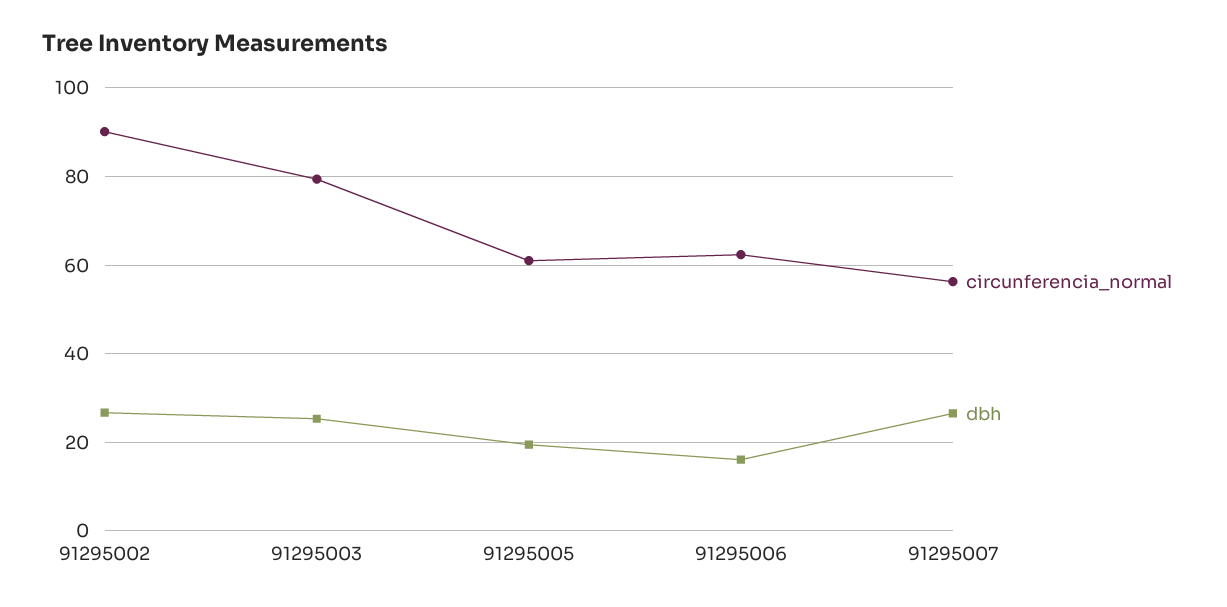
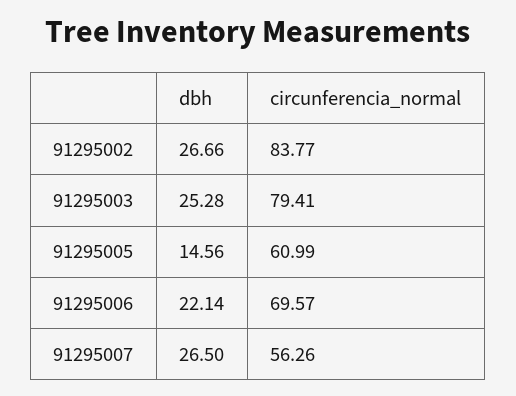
circunferencia_normal, 91295002: 90 -> 83.77
dbh, 91295005: 20 -> 14.56
circunferencia_normal, 91295006: 62 -> 69.57
dbh, 91295006: 16 -> 22.14

